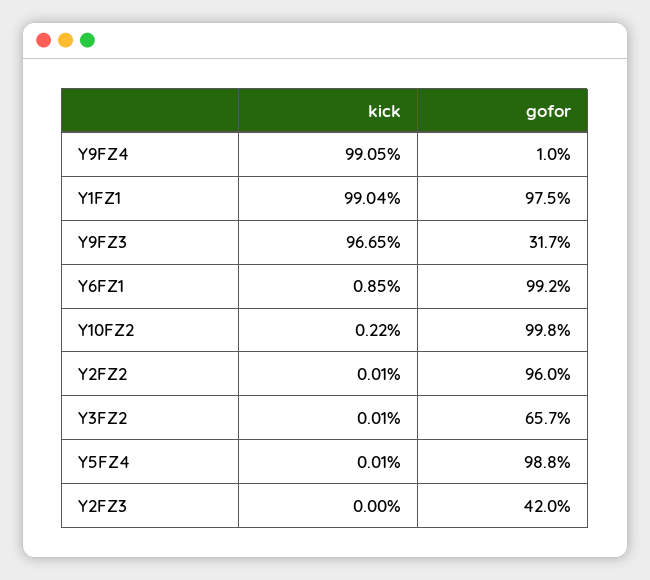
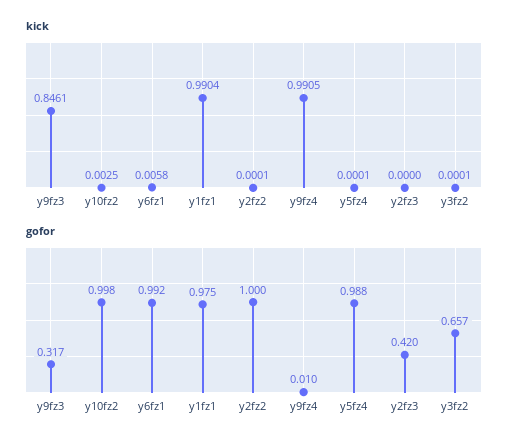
kick, Y9FZ3: 0.9665 -> 0.8461
kick, Y6FZ1: 0.0085 -> 0.0058
kick, Y10FZ2: 0.0022 -> 0.0025
gofor, Y2FZ2: 0.96 -> 1

